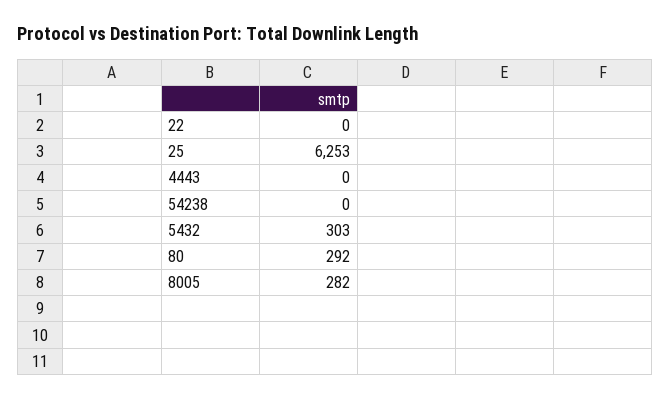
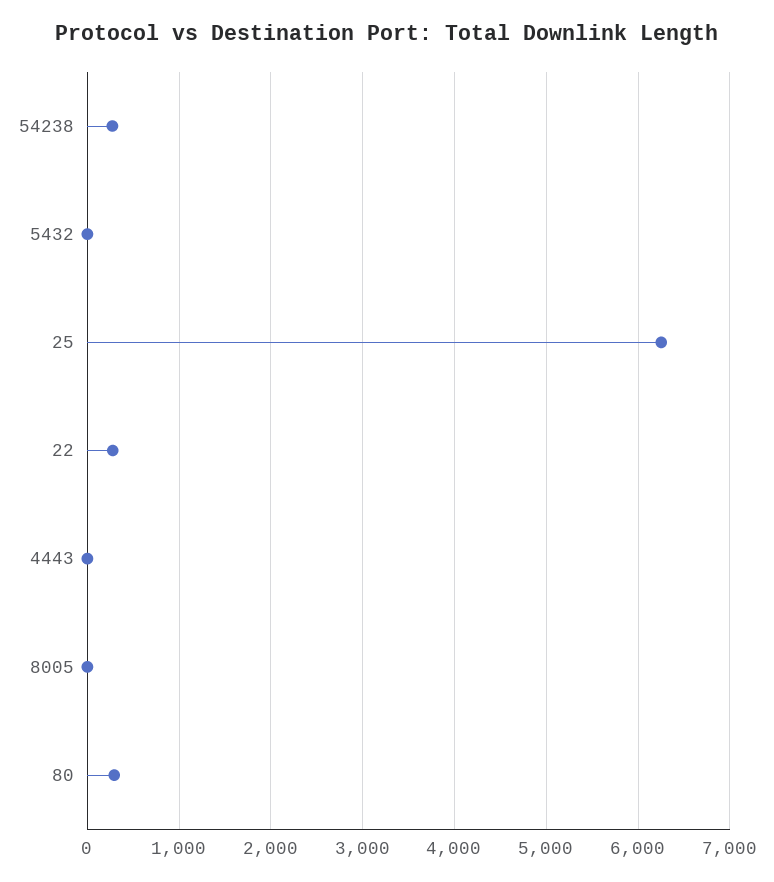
22: 0 -> 300
54238: 0 -> 300
5432: 303 -> 0
8005: 282 -> 0

